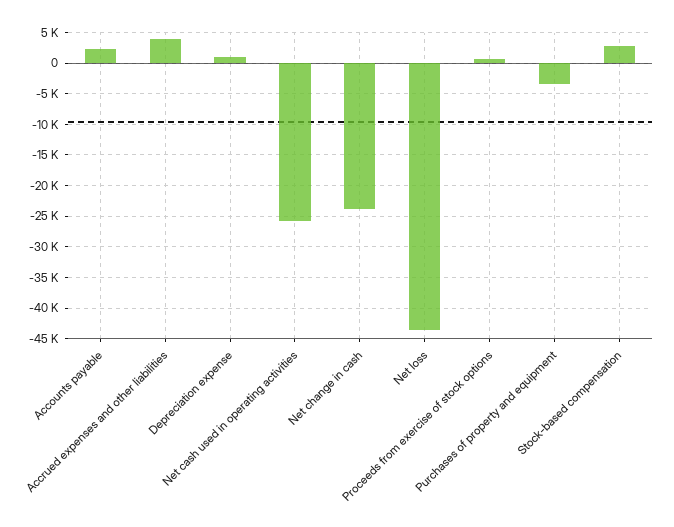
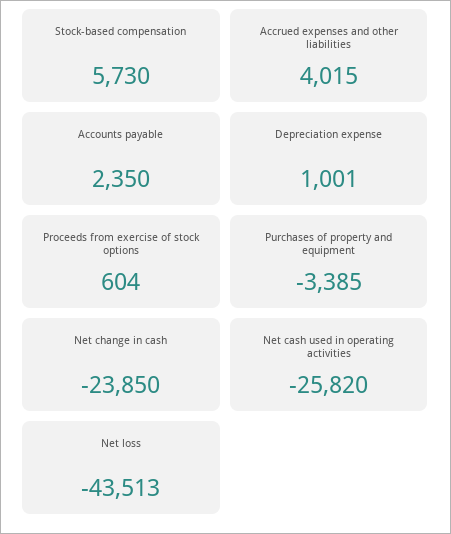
Stock-based compensation: 3000 -> 5730

